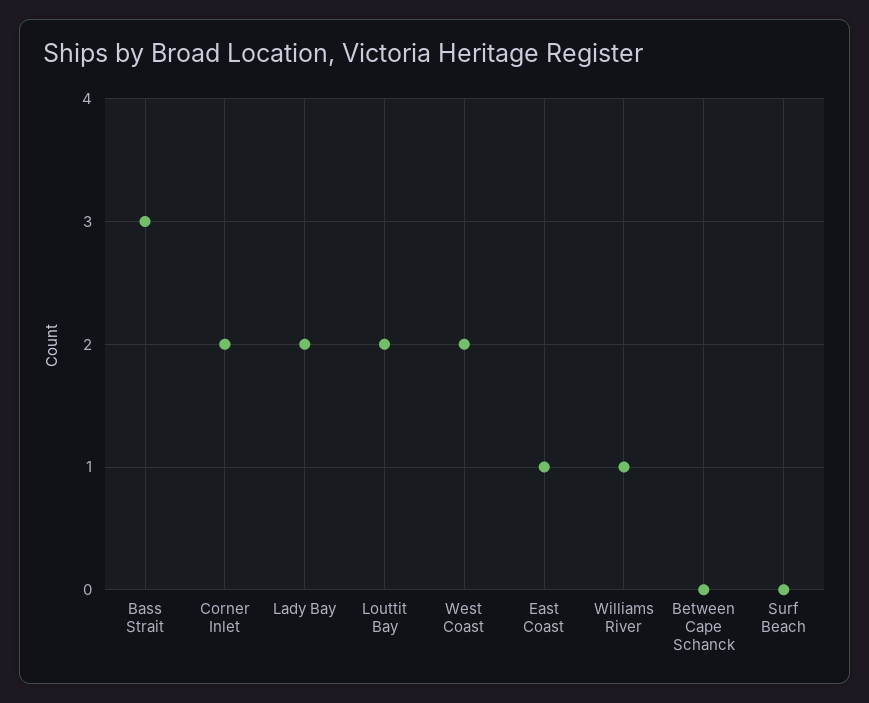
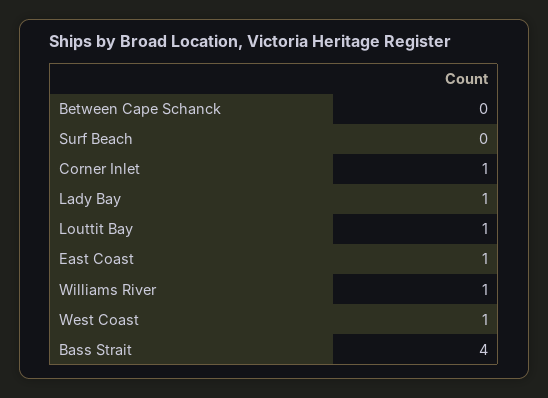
Bass Strait: 3 -> 4
Corner Inlet: 2 -> 1
Lady Bay: 2 -> 1
Louttit Bay: 2 -> 1
West Coast: 2 -> 1

